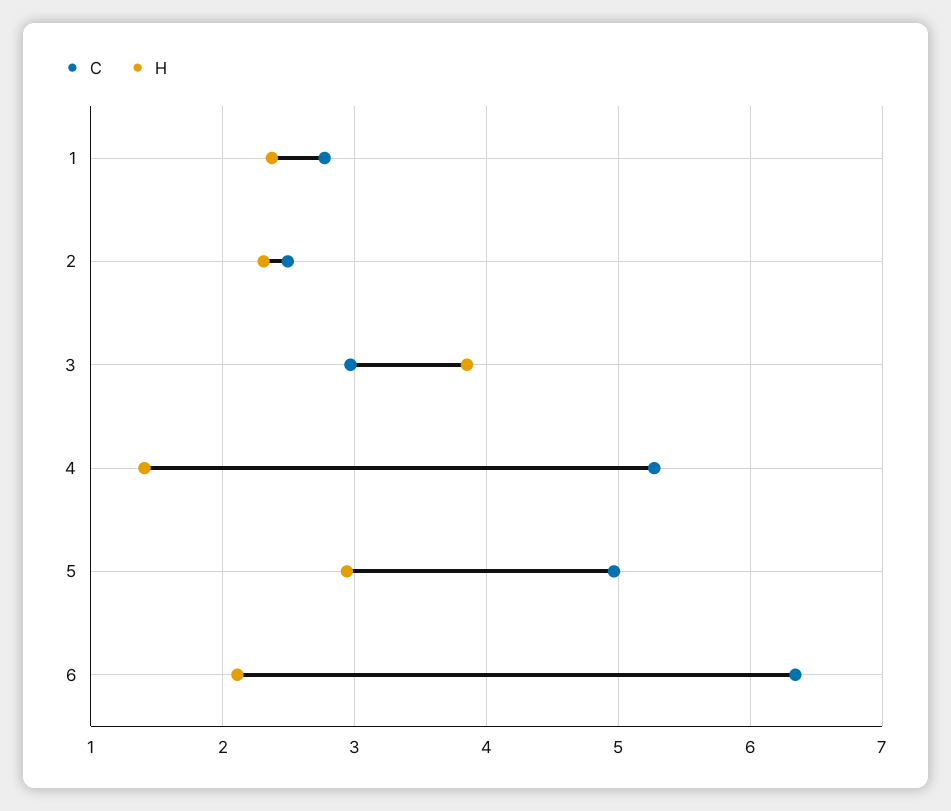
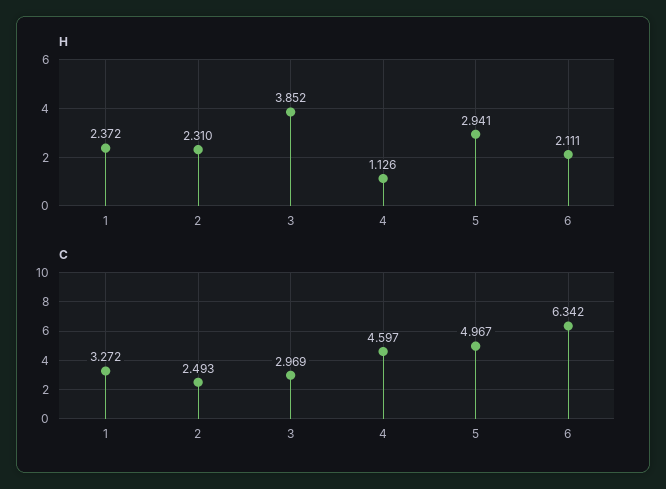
C, 1: 2.8 -> 3.272
C, 4: 5.3 -> 4.597
H, 4: 1.4 -> 1.126

